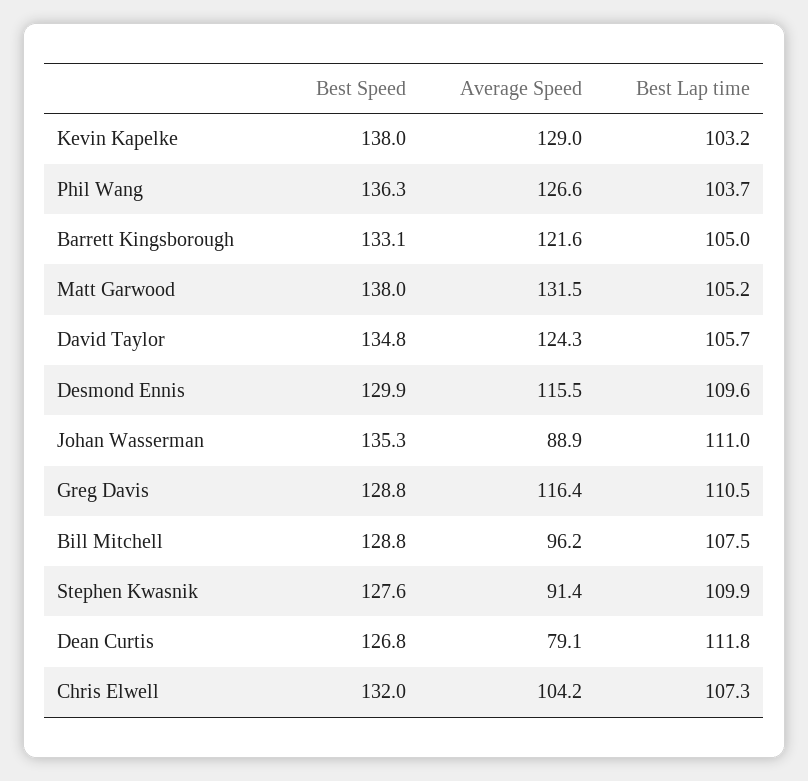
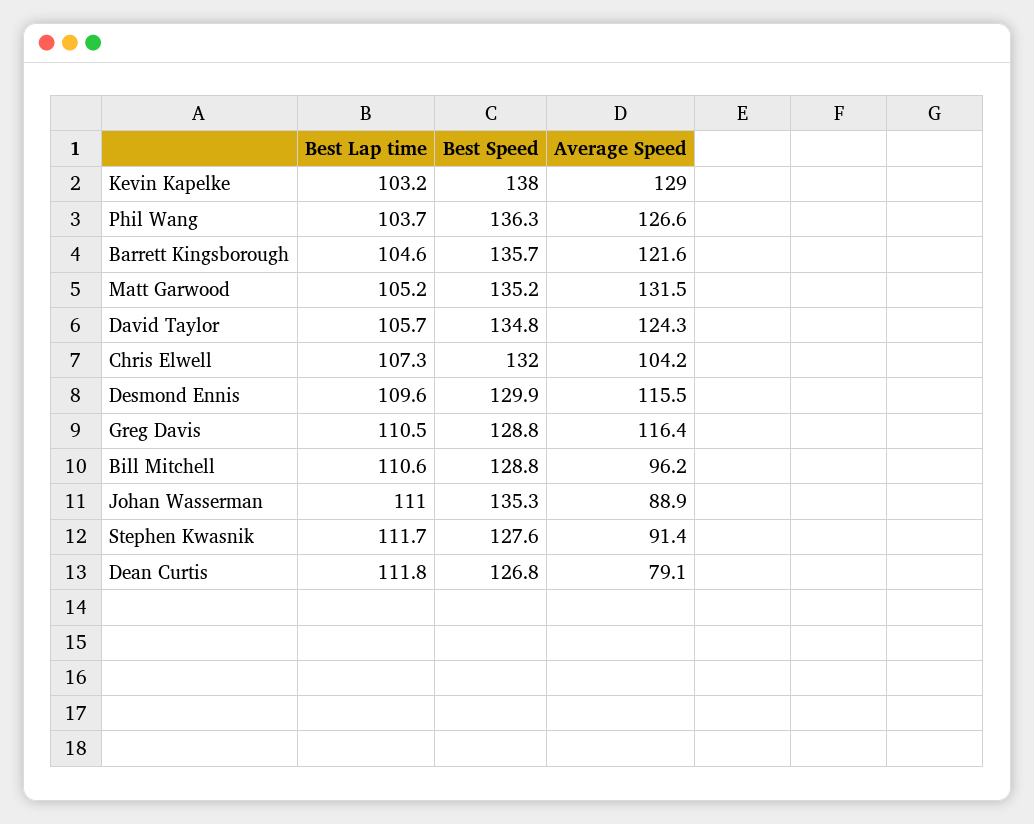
Best Speed, Barrett Kingsborough: 133.1 -> 135.7
Best Lap time, Barrett Kingsborough: 105 -> 104.6
Best Speed, Matt Garwood: 138 -> 135.2
Best Lap time, Bill Mitchell: 107.5 -> 110.6
Best Lap time, Stephen Kwasnik: 109.9 -> 111.7

